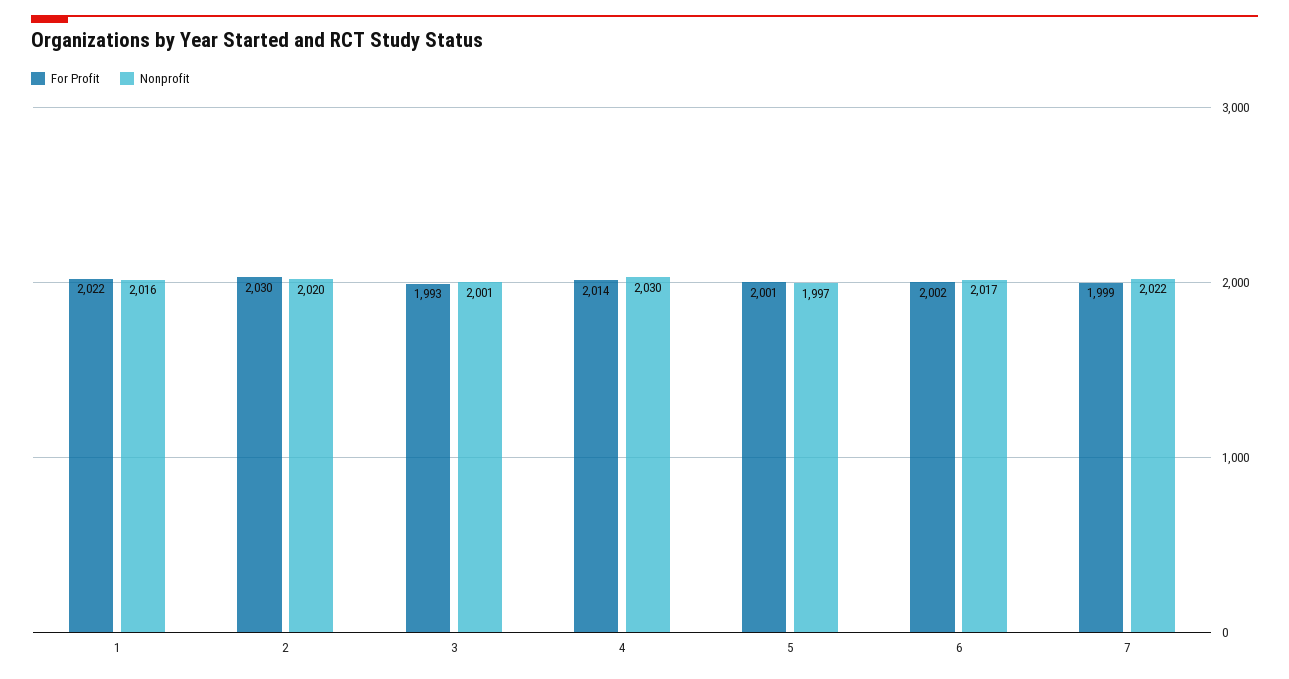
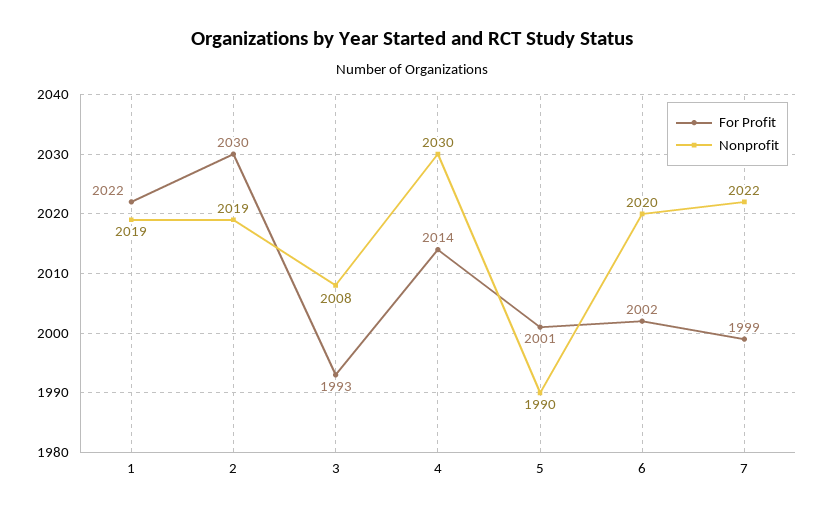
Nonprofit, 1: 2016 -> 2019
Nonprofit, 2: 2020 -> 2019
Nonprofit, 3: 2001 -> 2008
Nonprofit, 5: 1997 -> 1990
Nonprofit, 6: 2017 -> 2020

